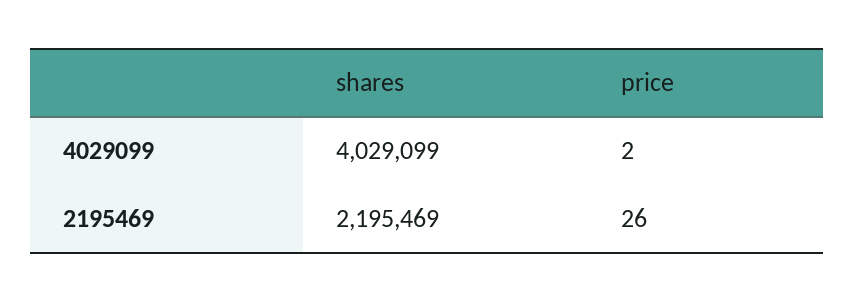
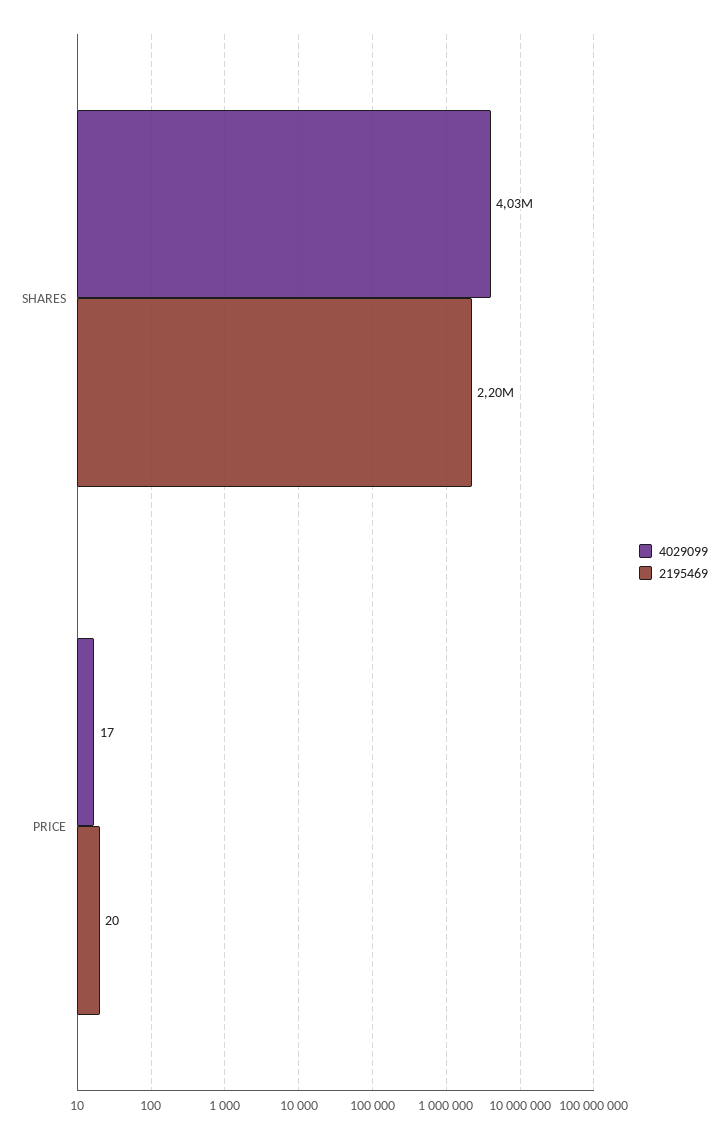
4029099, price: 2 -> 17
2195469, price: 26 -> 20

